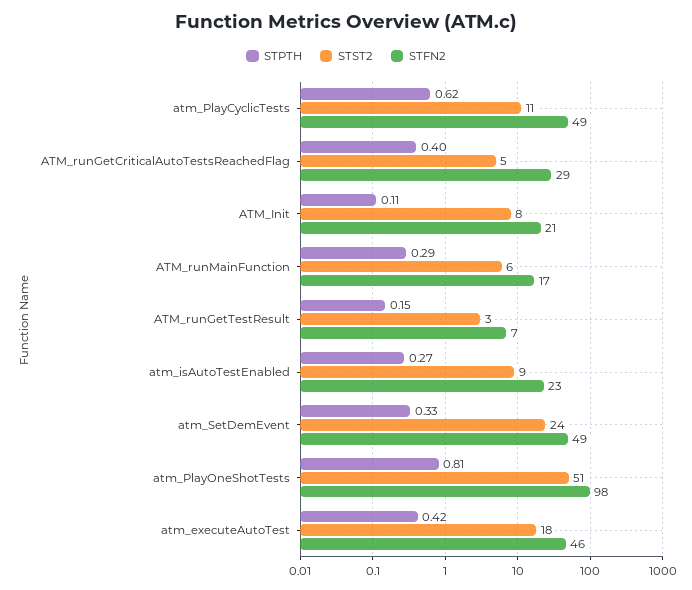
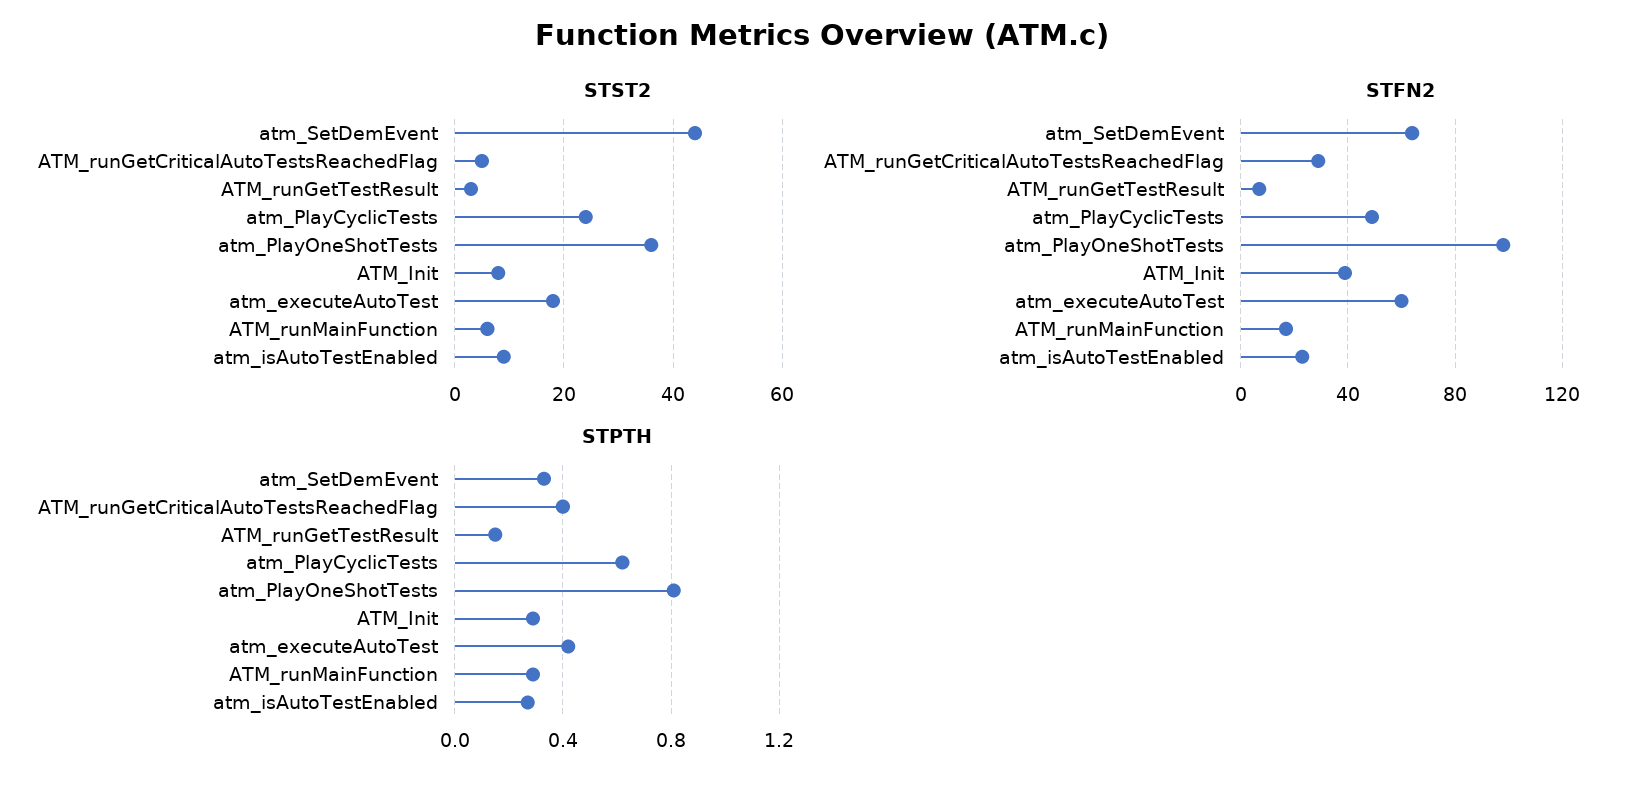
STST2, atm_PlayCyclicTests: 11 -> 25
STPTH, ATM_Init: 0.11 -> 0.3
STFN2, ATM_Init: 21 -> 40
STST2, atm_SetDemEvent: 24 -> 45
STFN2, atm_SetDemEvent: 49 -> 65
STST2, atm_PlayOneShotTests: 51 -> 35
STFN2, atm_executeAutoTest: 46 -> 60

